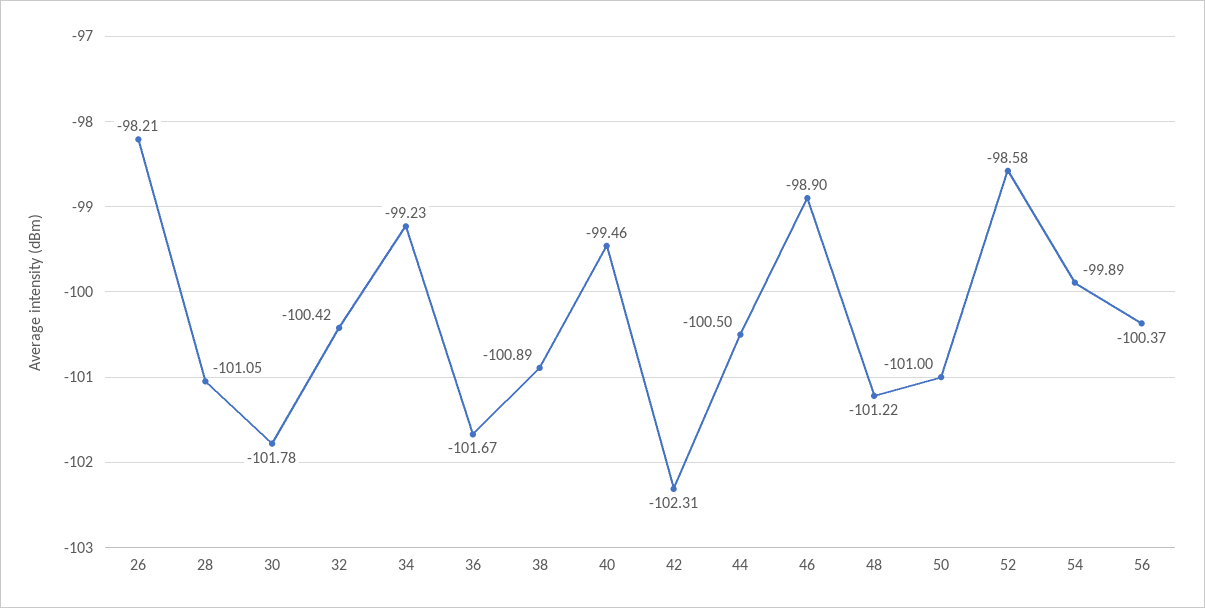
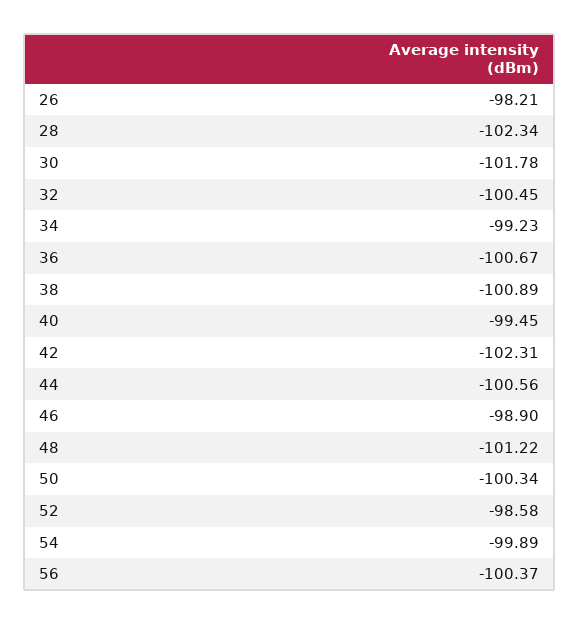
28: -101.05 -> -102.34
32: -100.42 -> -100.45
36: -101.67 -> -100.67
40: -99.46 -> -99.45
44: -100.5 -> -100.56
50: -101 -> -100.34

